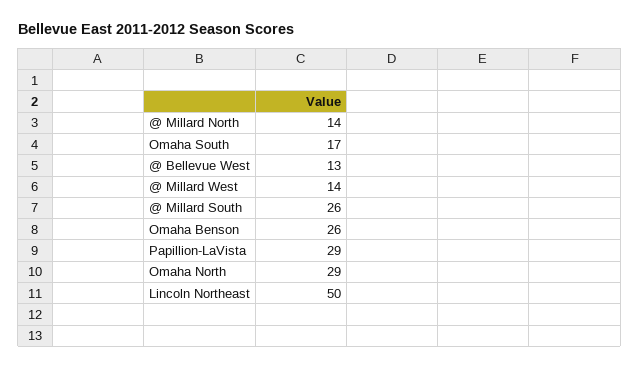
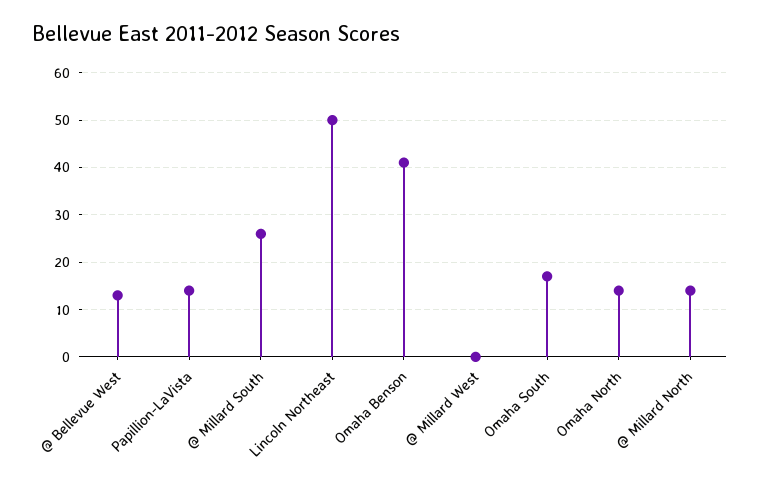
@ Millard West: 14 -> 0
Omaha Benson: 26 -> 40
Papillion-LaVista: 29 -> 15
Omaha North: 29 -> 15

